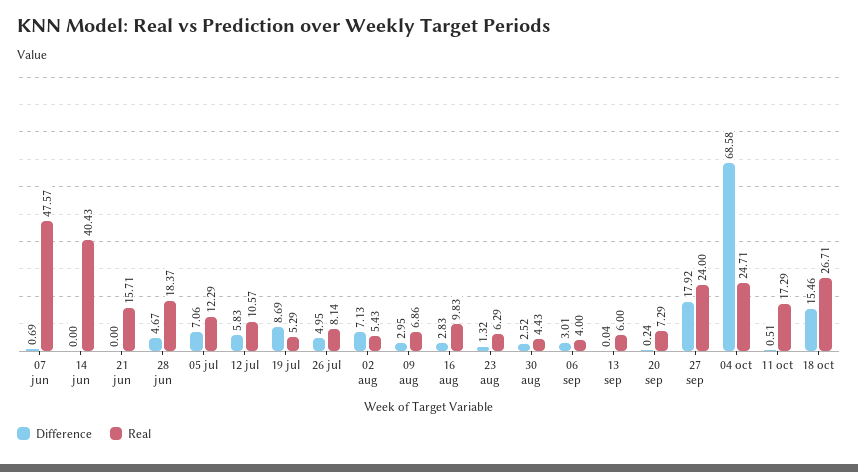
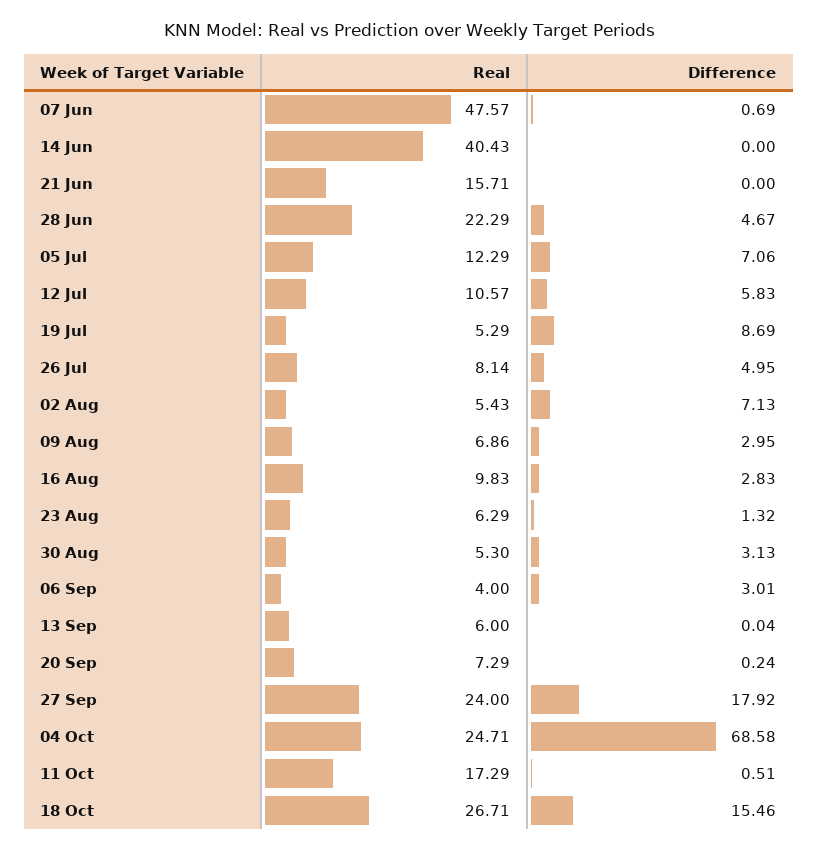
Real, 28 jun: 18.37 -> 22.29
Difference, 30 aug: 2.52 -> 3.13
Real, 30 aug: 4.43 -> 5.3

